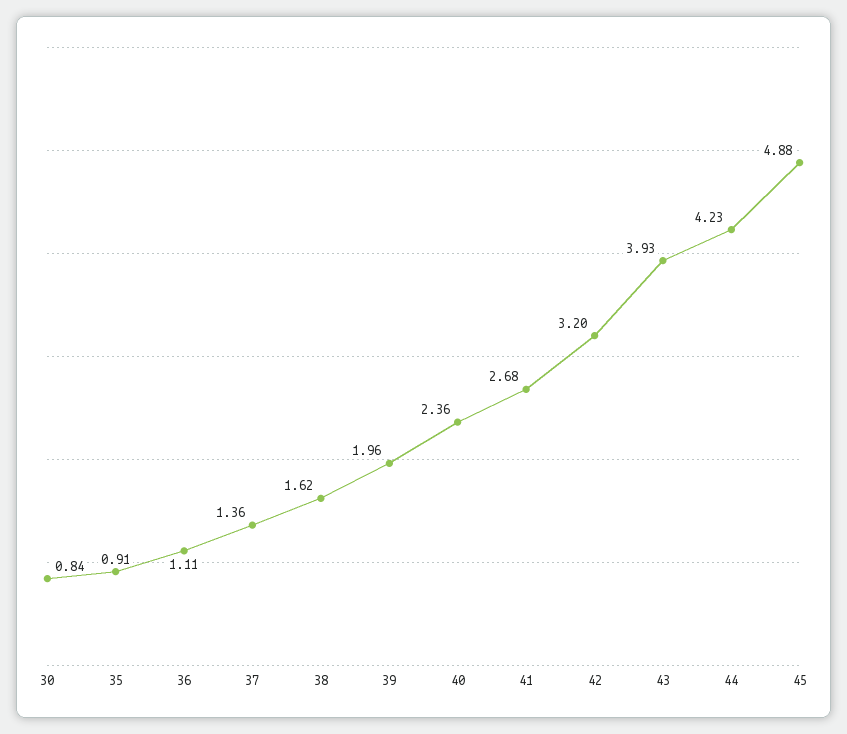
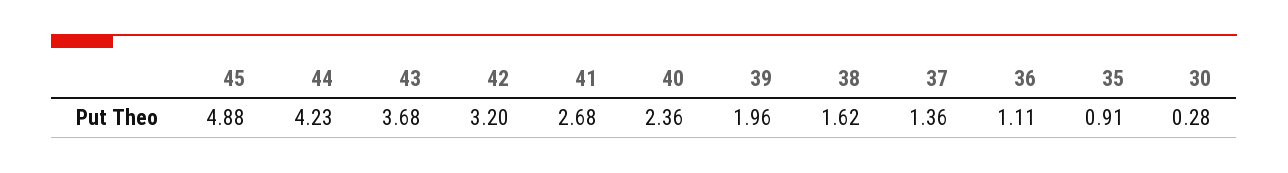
30: 0.84 -> 0.28
43: 3.93 -> 3.68

